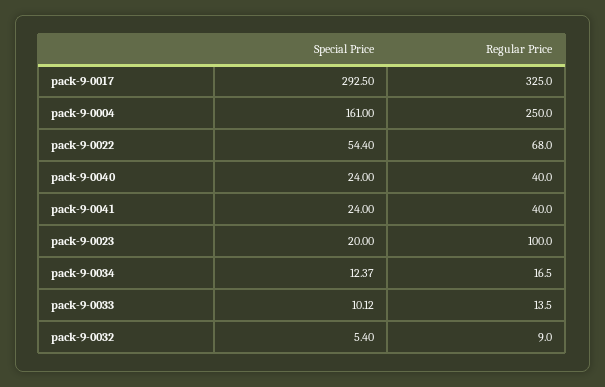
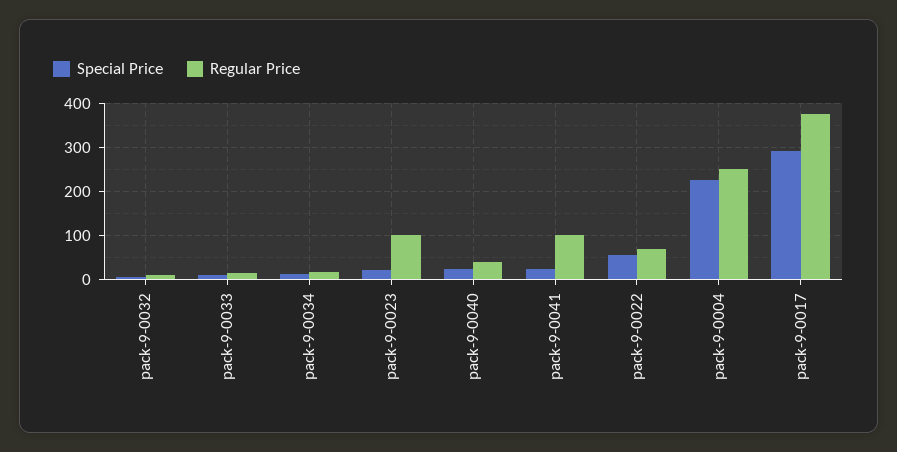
Regular Price, pack-9-0017: 325 -> 380
Special Price, pack-9-0004: 161 -> 220
Regular Price, pack-9-0041: 40 -> 100

